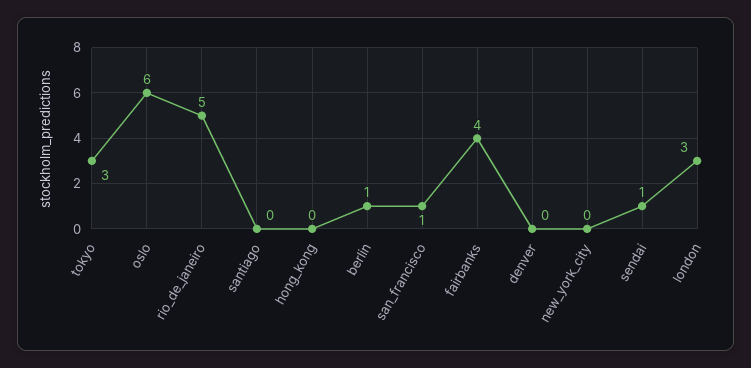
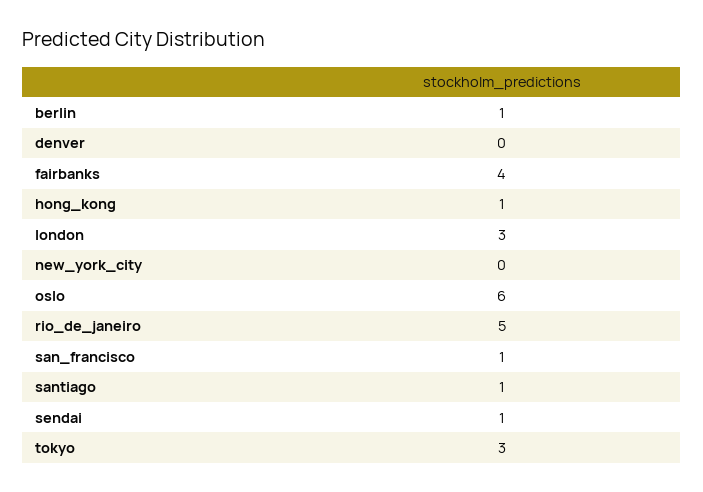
santiago: 0 -> 1
hong_kong: 0 -> 1

